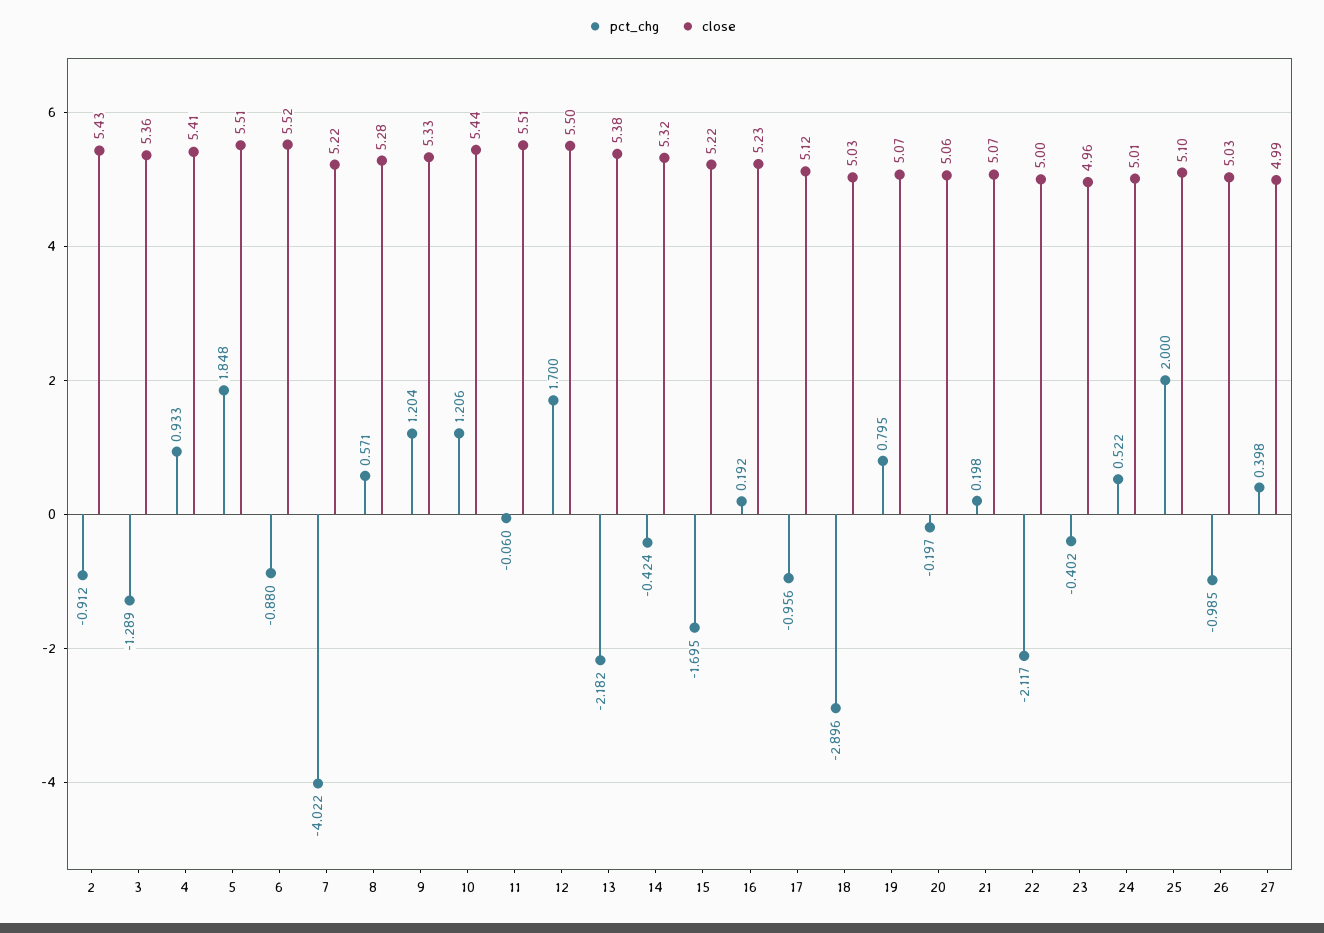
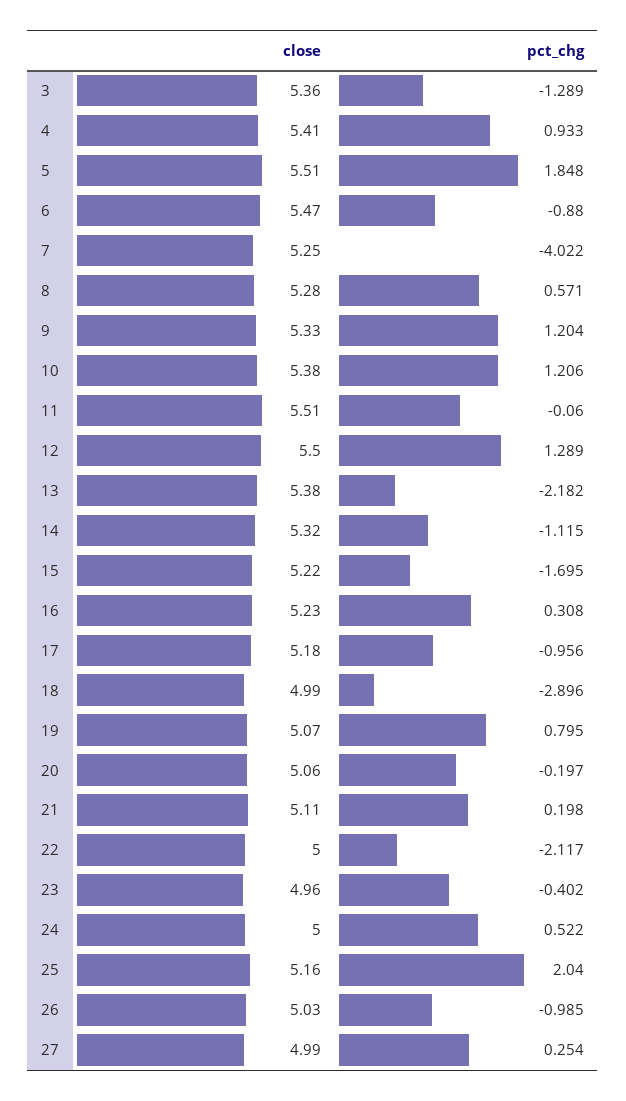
pct_chg, 2: -0.912 -> none
close, 2: 5.43 -> none
close, 6: 5.52 -> 5.47
close, 7: 5.22 -> 5.25
close, 10: 5.44 -> 5.38
pct_chg, 12: 1.7 -> 1.289
pct_chg, 14: -0.424 -> -1.115
pct_chg, 16: 0.192 -> 0.308
close, 17: 5.12 -> 5.18
close, 18: 5.03 -> 4.99
close, 21: 5.07 -> 5.11
close, 24: 5.01 -> 5
pct_chg, 25: 2 -> 2.04
close, 25: 5.1 -> 5.16
pct_chg, 27: 0.398 -> 0.254

